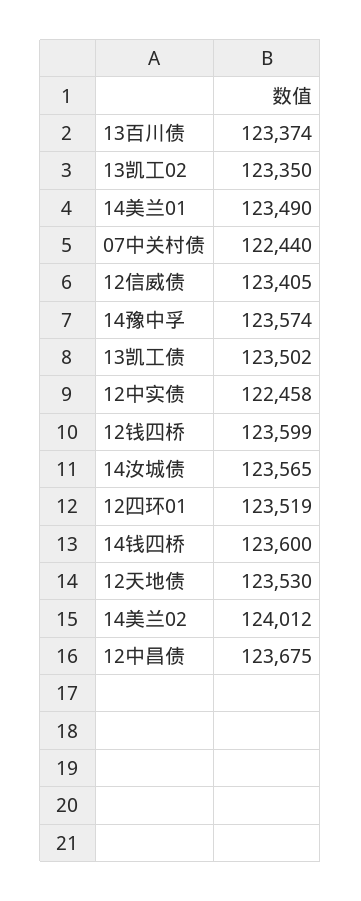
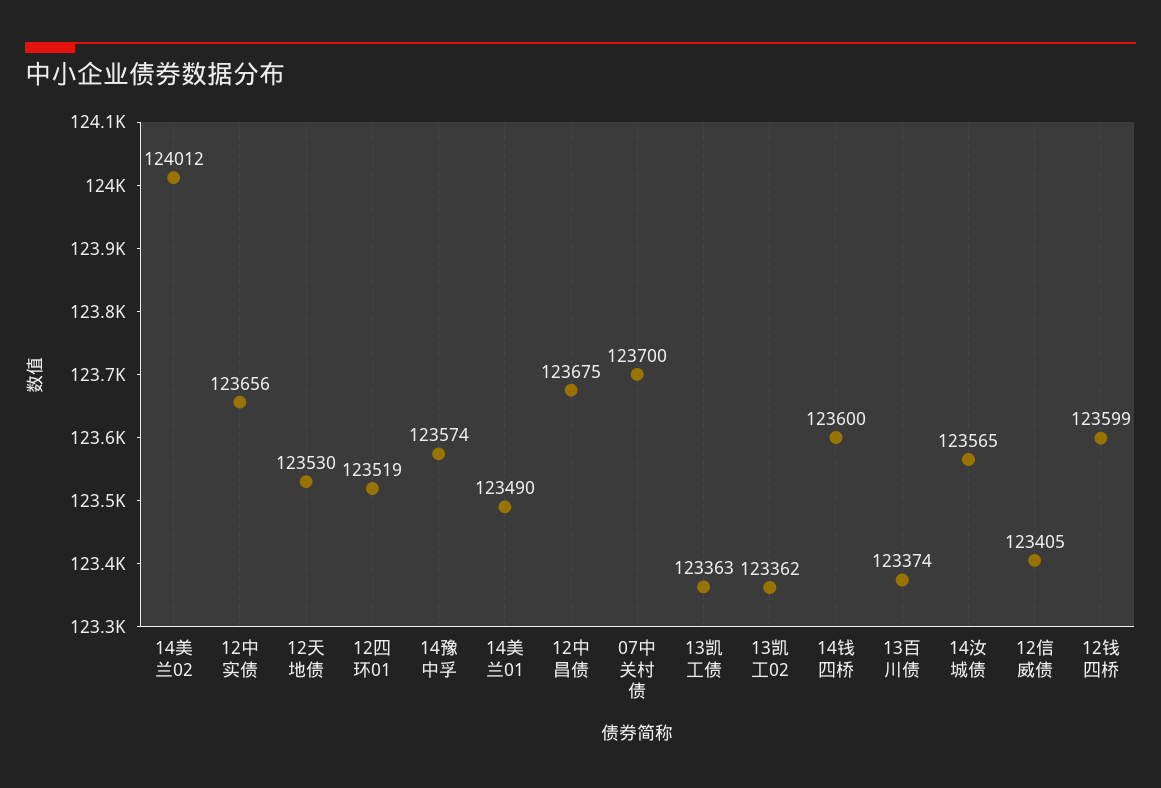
13凯工02: 123350 -> 123362
07中关村债: 122440 -> 123700
13凯工债: 123502 -> 123363
12中实债: 122458 -> 123656

